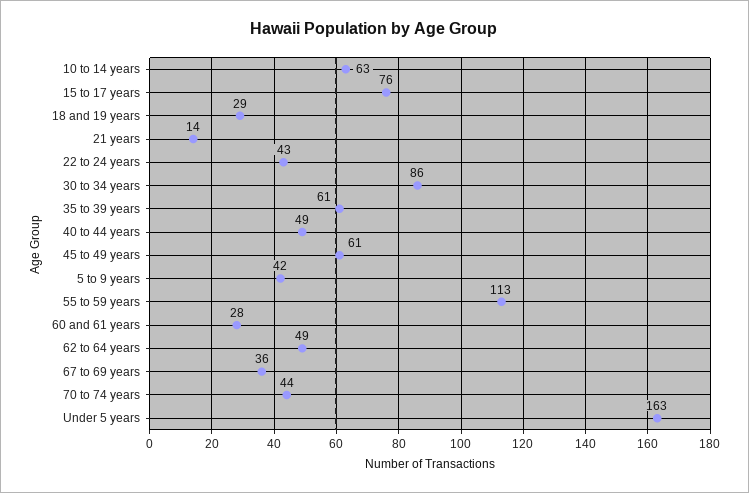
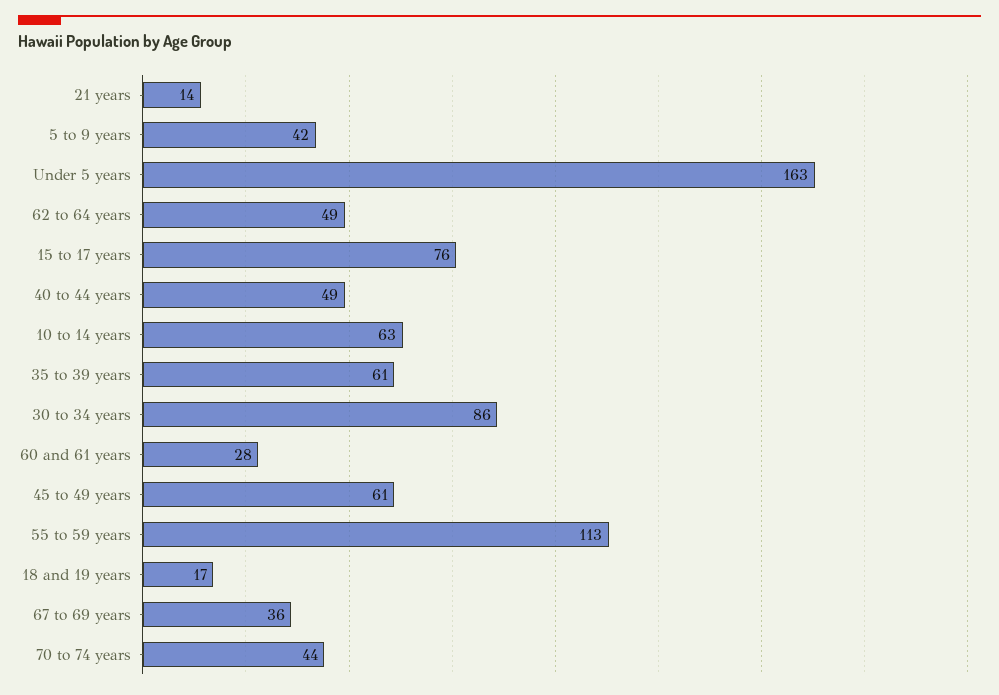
18 and 19 years: 29 -> 17
22 to 24 years: 43 -> none

